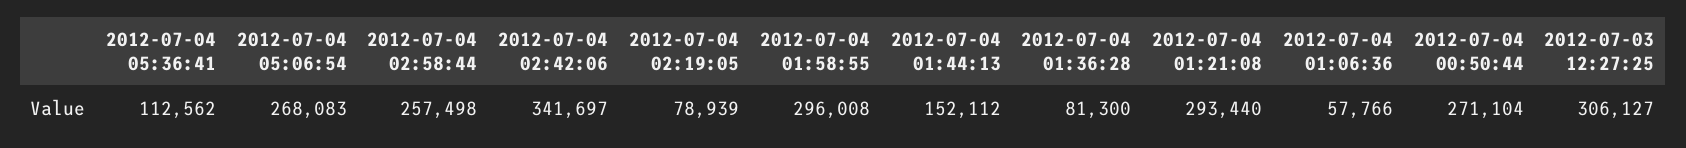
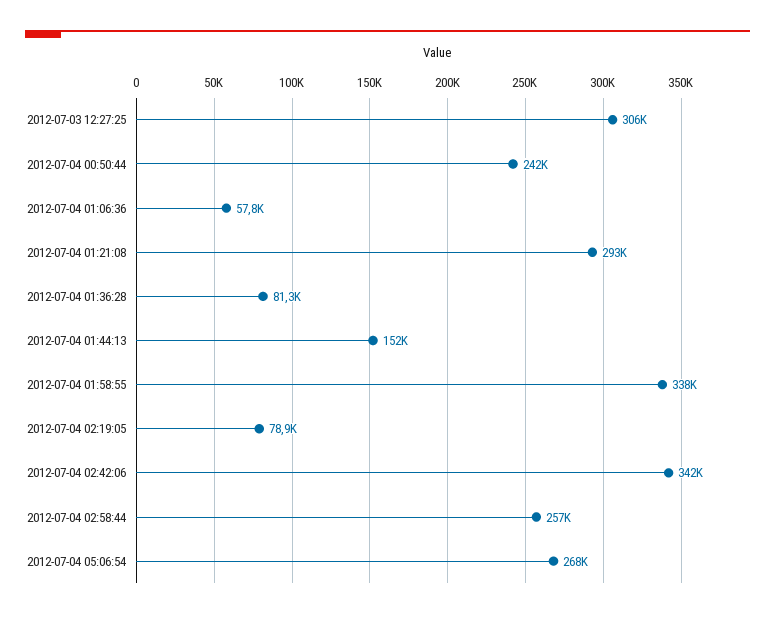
2012-07-04 05:36:41: 112562 -> none
2012-07-04 01:58:55: 296008 -> 338000
2012-07-04 00:50:44: 271104 -> 242000

